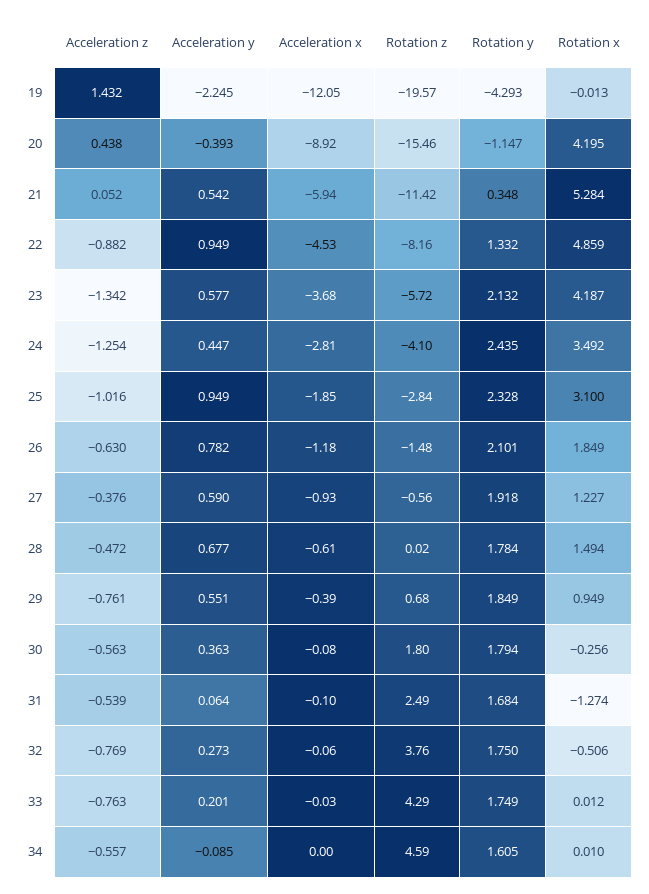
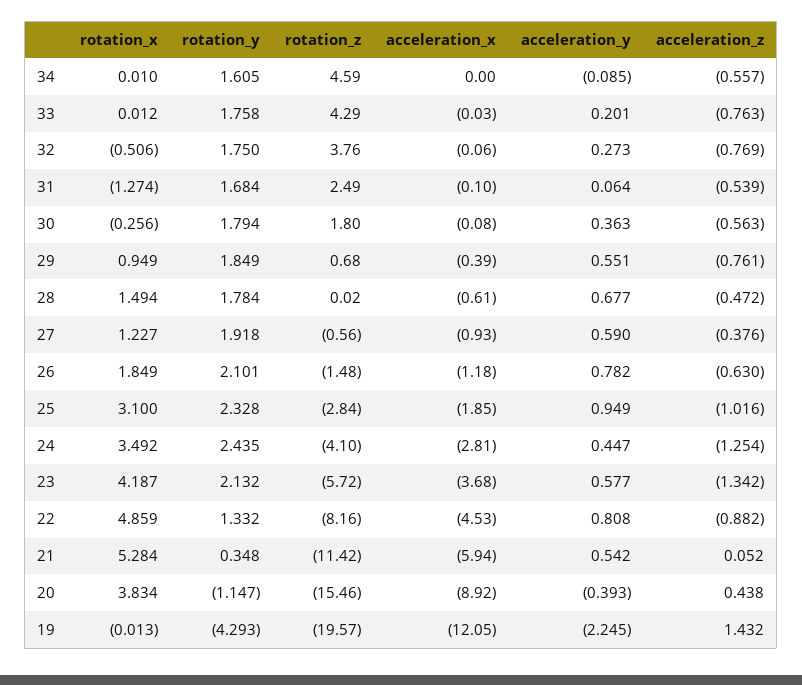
Rotation x, 20: 4.195 -> 3.834
Acceleration y, 22: 0.949 -> 0.808
Rotation y, 33: 1.749 -> 1.758

